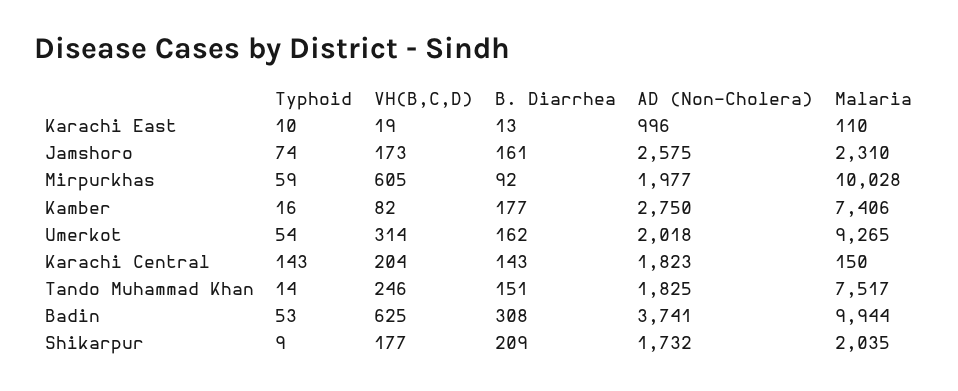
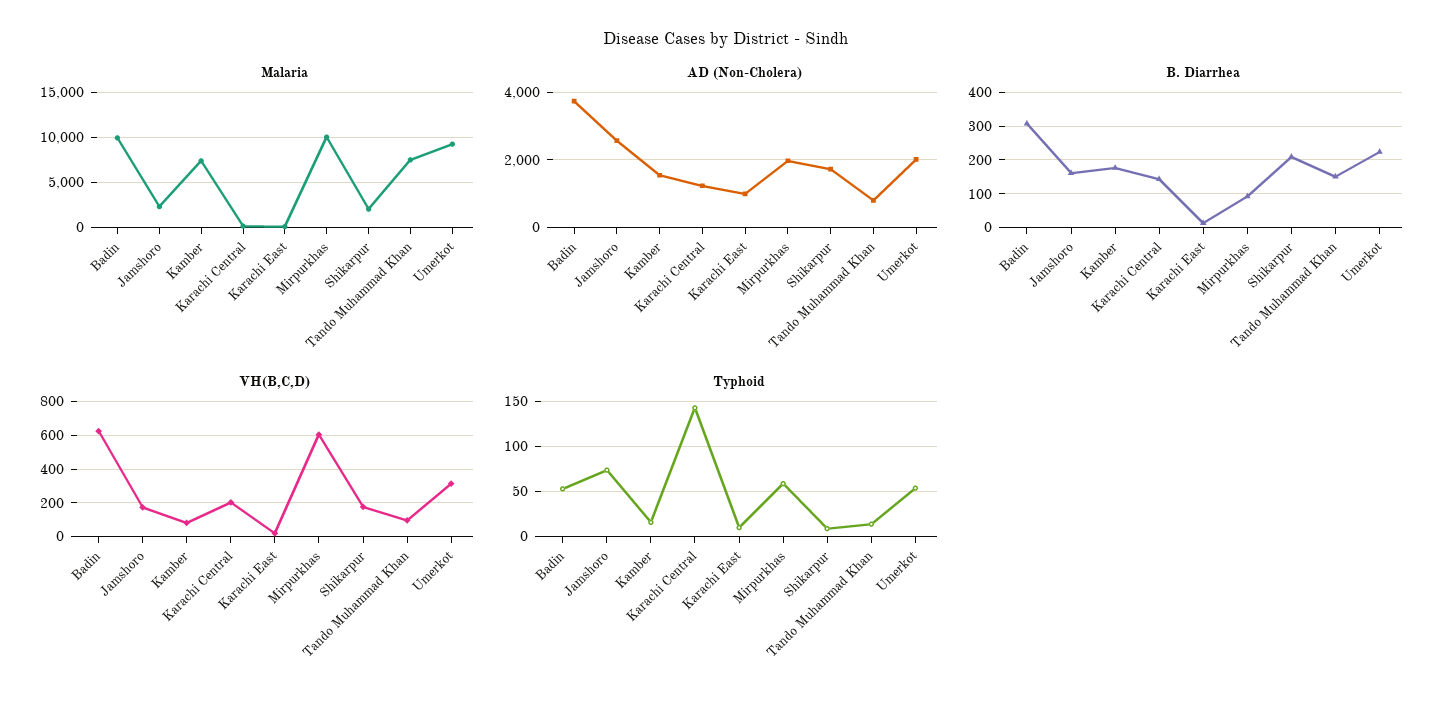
AD (Non-Cholera), Kamber: 2750 -> 1600
B. Diarrhea, Umerkot: 162 -> 220
AD (Non-Cholera), Karachi Central: 1823 -> 1200
VH(B,C,D), Tando Muhammad Khan: 246 -> 100
AD (Non-Cholera), Tando Muhammad Khan: 1825 -> 800

